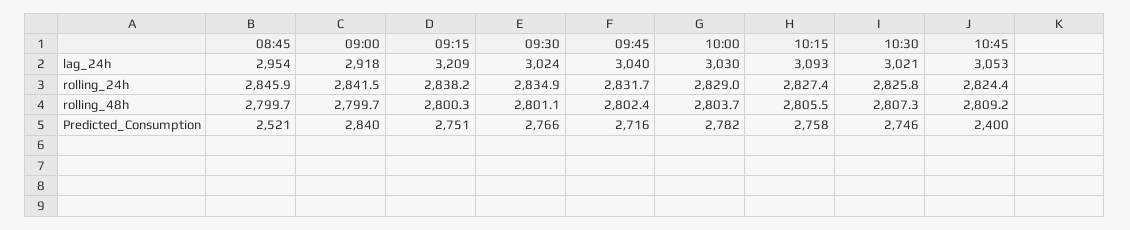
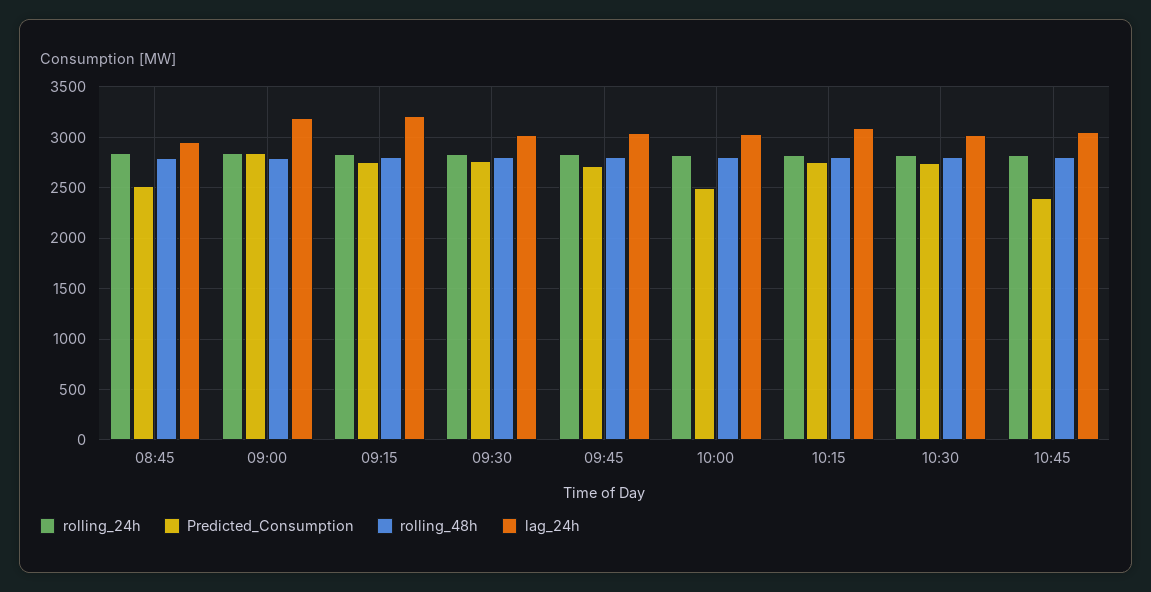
lag_24h, 09:00: 2918 -> 3200
Predicted_Consumption, 10:00: 2782 -> 2500

